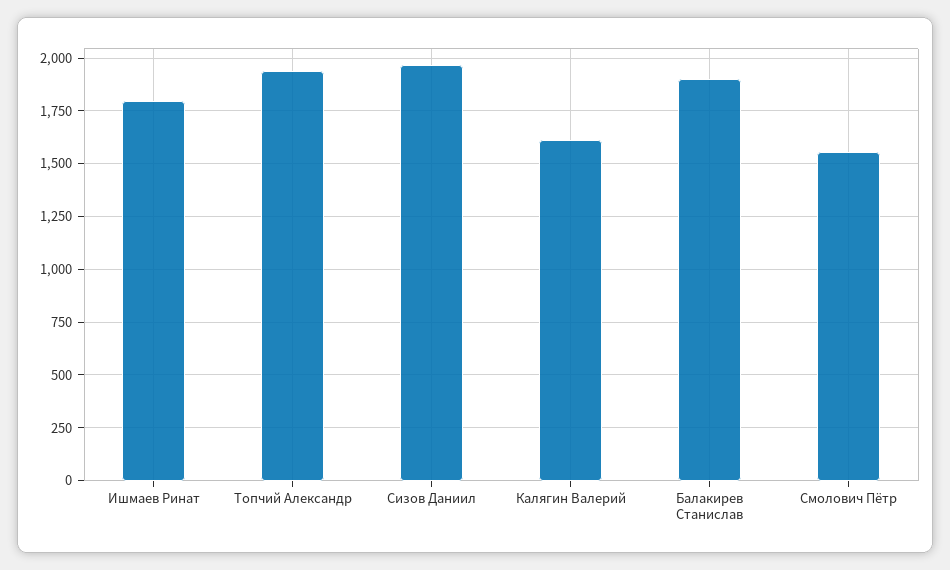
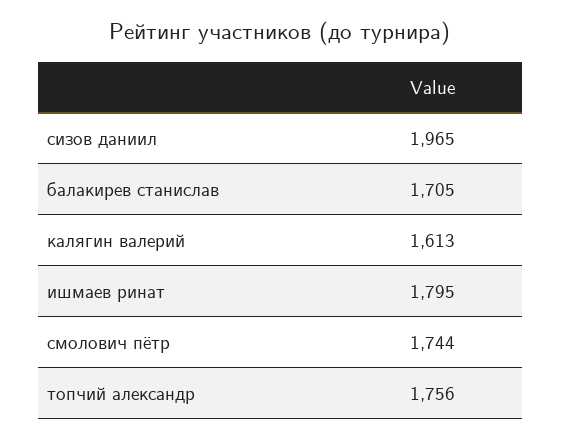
Топчий Александр: 1950 -> 1756
Балакирев Станислав: 1900 -> 1705
Смолович Пётр: 1550 -> 1744

